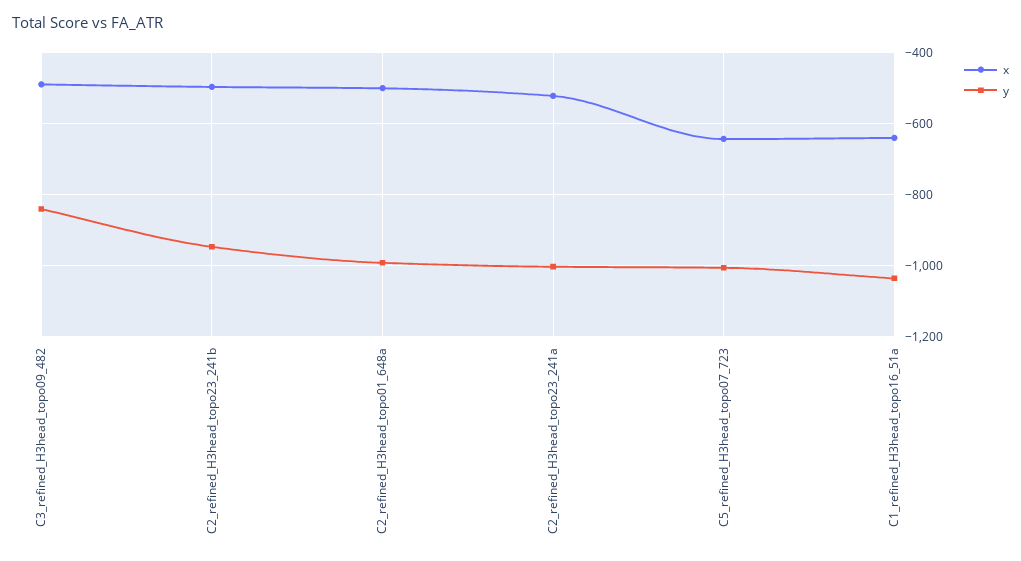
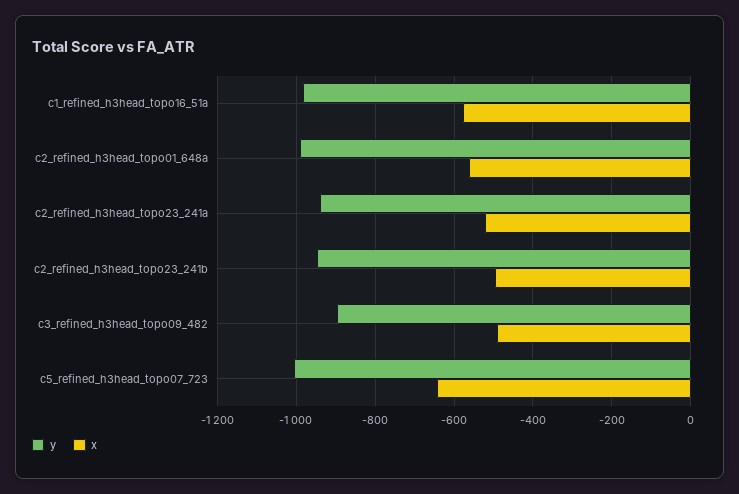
y, C3_refined_H3head_topo09_482: -840 -> -900
x, C2_refined_H3head_topo01_648a: -500 -> -560
y, C2_refined_H3head_topo23_241a: -1000 -> -940
x, C1_refined_H3head_topo16_51a: -640 -> -580
y, C1_refined_H3head_topo16_51a: -1040 -> -980

